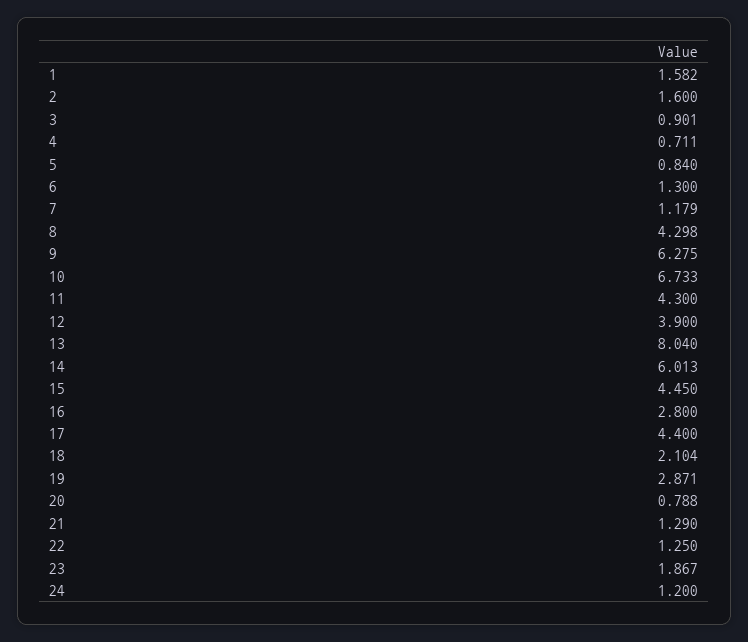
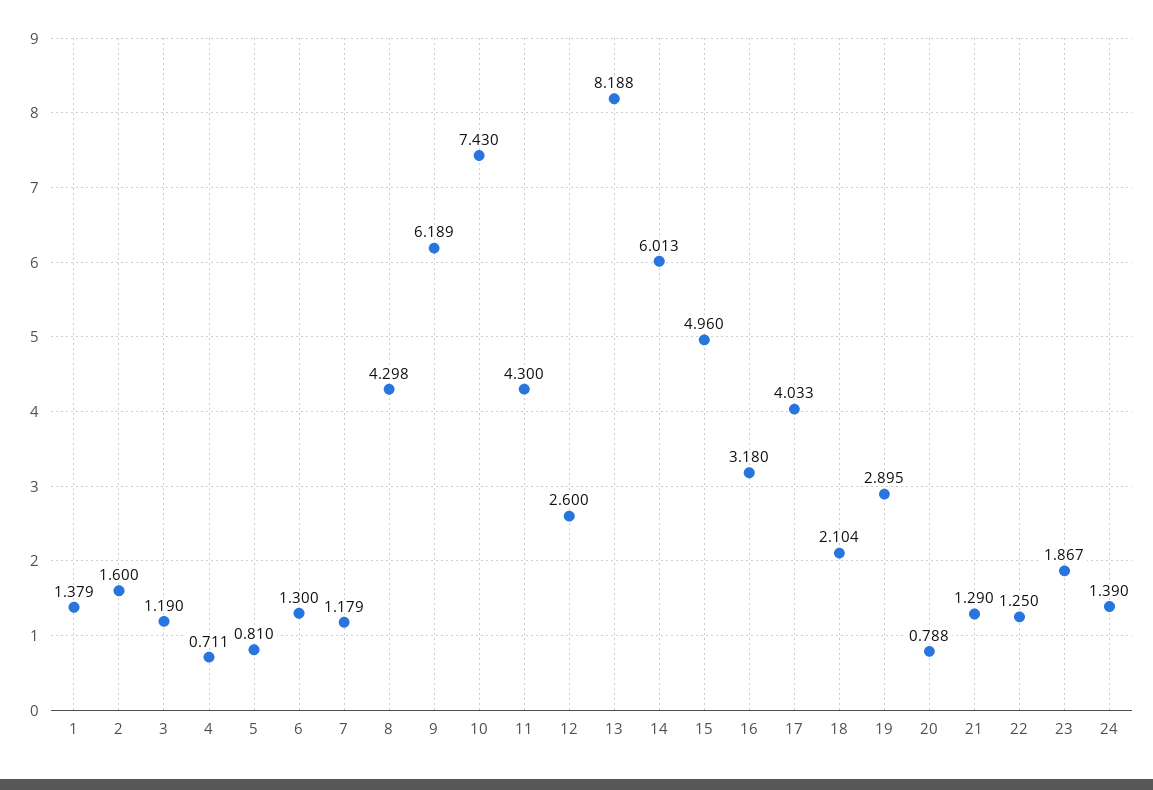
1: 1.582 -> 1.379
3: 0.901 -> 1.19
5: 0.84 -> 0.81
9: 6.275 -> 6.189
10: 6.733 -> 7.43
12: 3.9 -> 2.6
13: 8.04 -> 8.188
15: 4.45 -> 4.96
16: 2.8 -> 3.18
17: 4.4 -> 4.033
19: 2.871 -> 2.895
24: 1.2 -> 1.39

